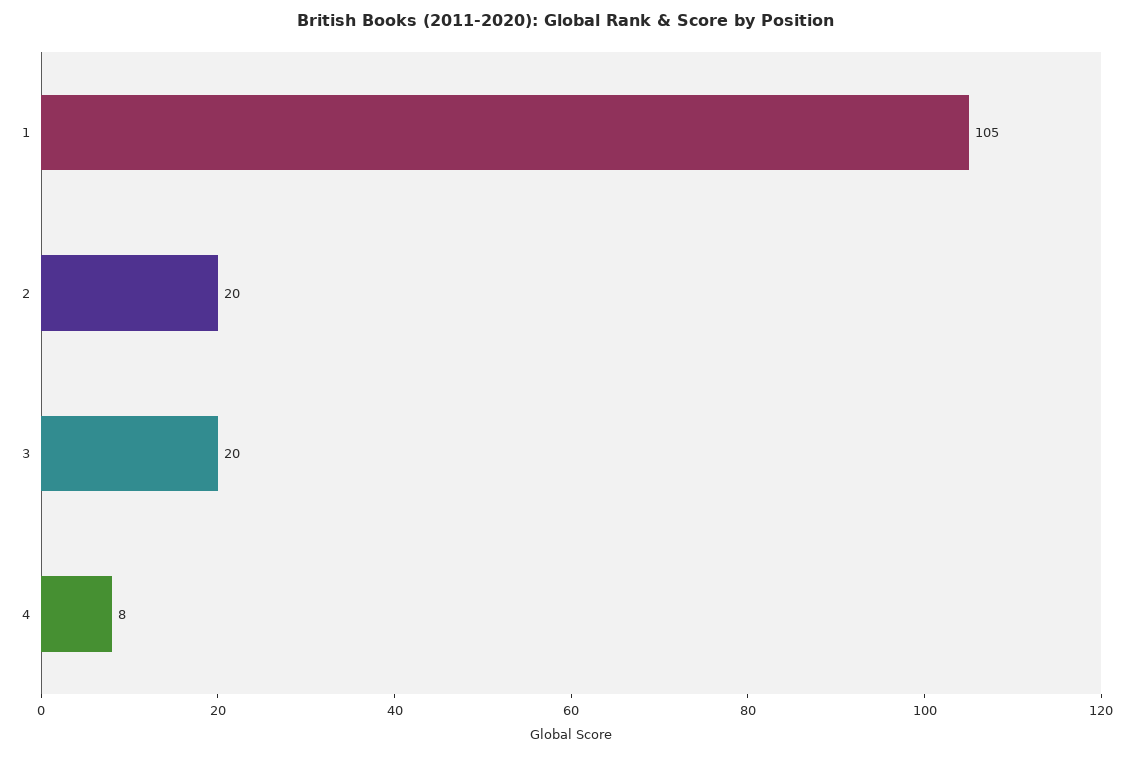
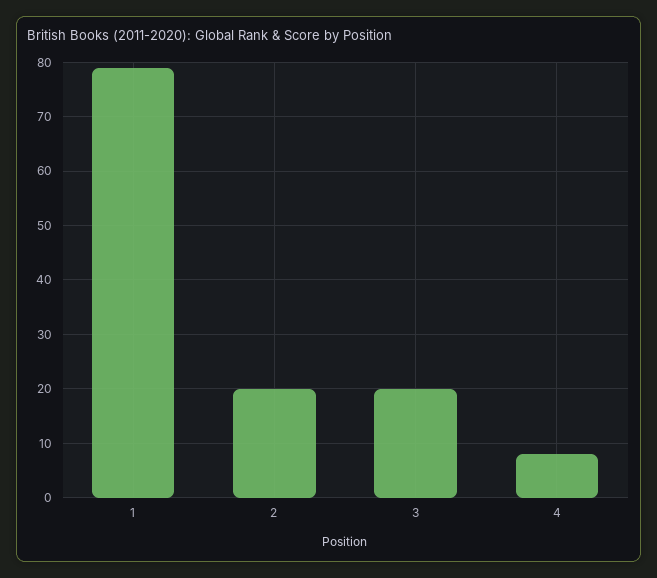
1: 105 -> 80

